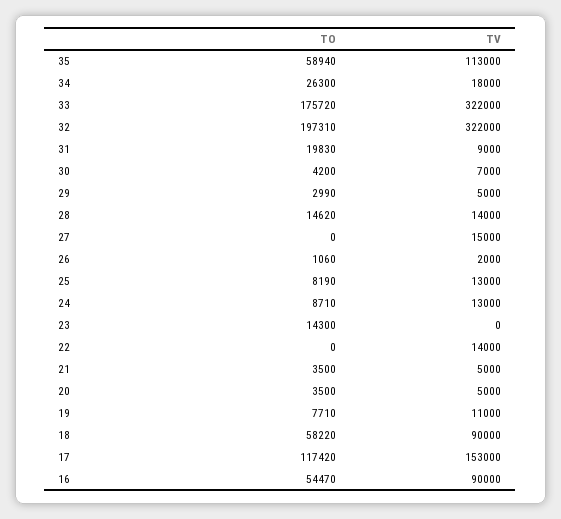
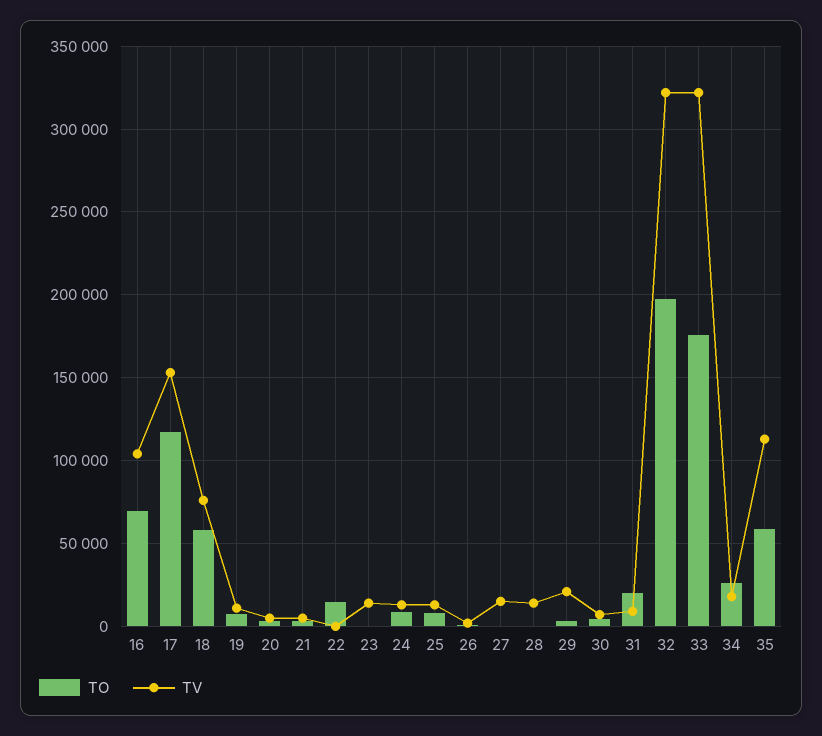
TV, 29: 5000 -> 20000
TO, 28: 14620 -> 0
TO, 23: 14300 -> 0
TV, 23: 0 -> 15000
TO, 22: 0 -> 15000
TV, 22: 14000 -> 0
TV, 18: 90000 -> 75000
TO, 16: 54470 -> 70000
TV, 16: 90000 -> 105000

